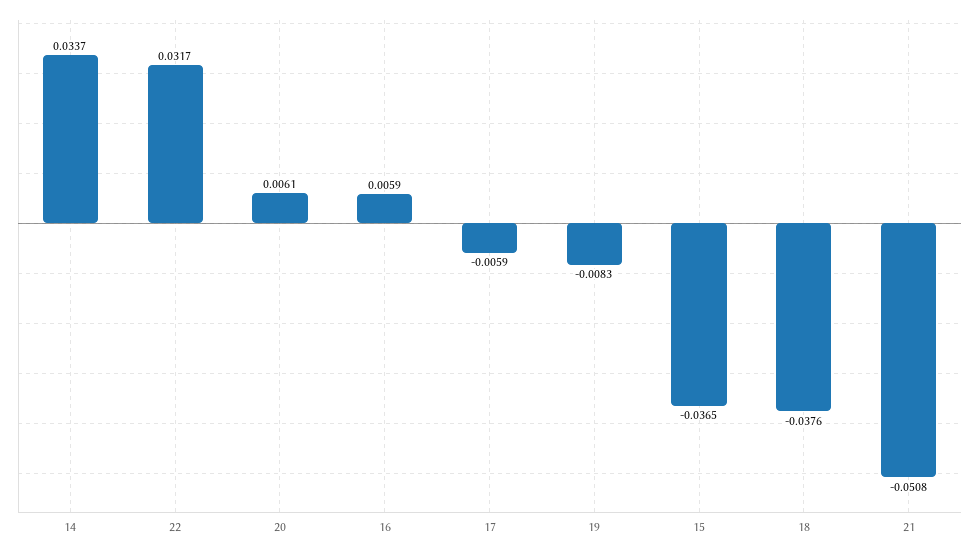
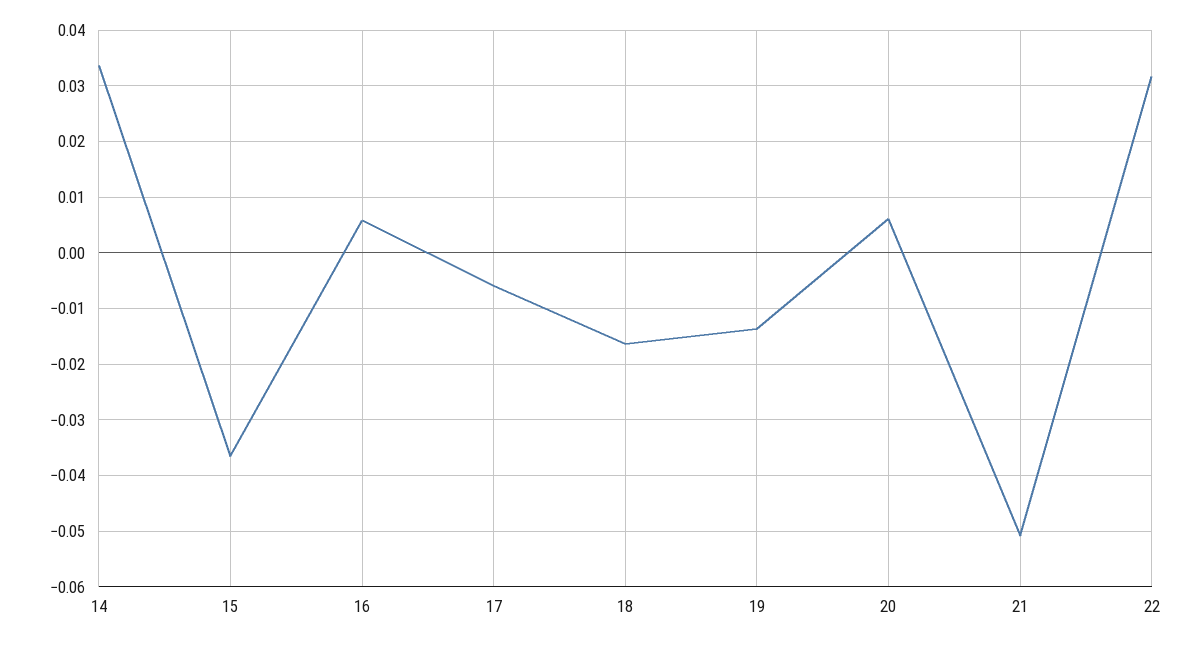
19: -0.0083 -> -0.014
18: -0.0376 -> -0.016

